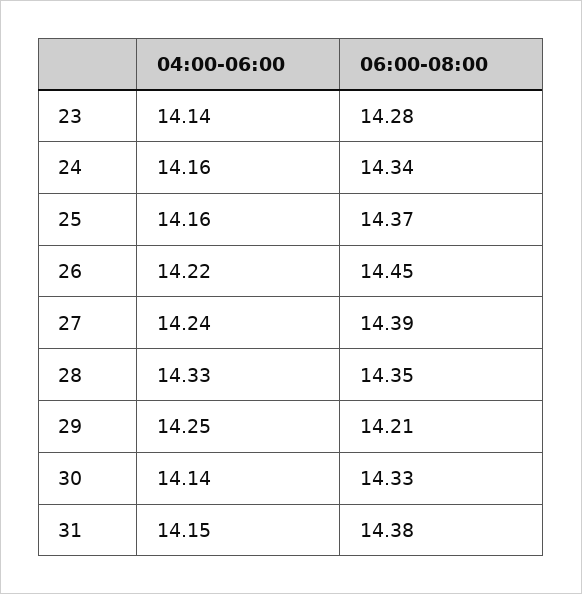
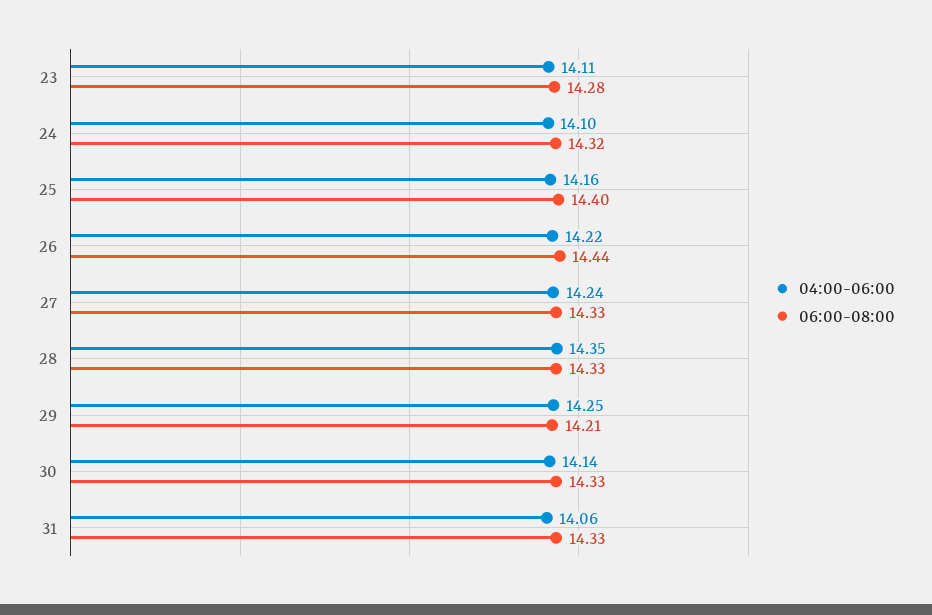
04:00-06:00, 23: 14.14 -> 14.11
04:00-06:00, 24: 14.16 -> 14.1
06:00-08:00, 24: 14.34 -> 14.32
06:00-08:00, 25: 14.37 -> 14.4
06:00-08:00, 26: 14.45 -> 14.44
06:00-08:00, 27: 14.39 -> 14.33
04:00-06:00, 28: 14.33 -> 14.35
06:00-08:00, 28: 14.35 -> 14.33
04:00-06:00, 31: 14.15 -> 14.06
06:00-08:00, 31: 14.38 -> 14.33

